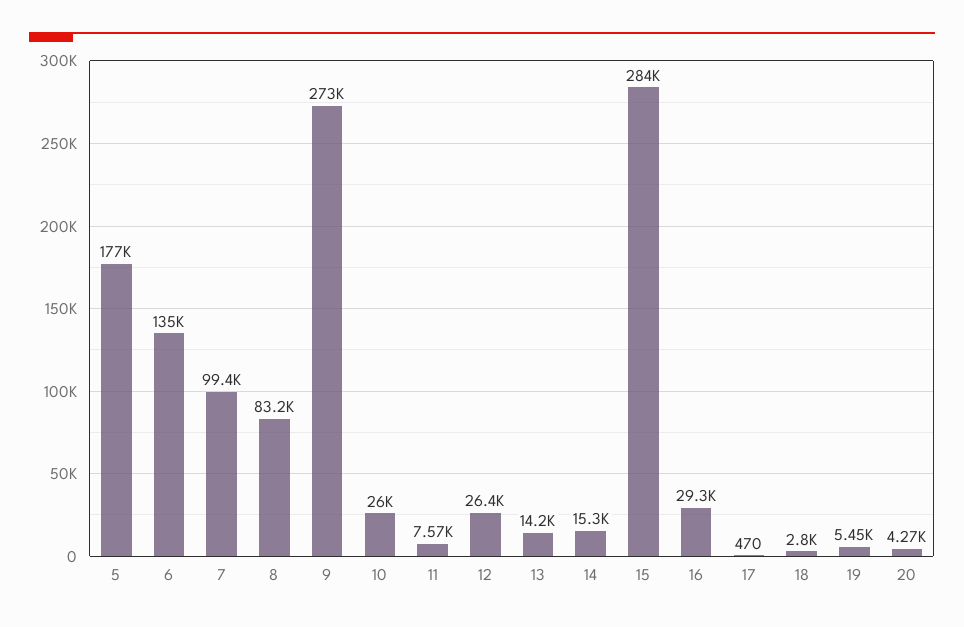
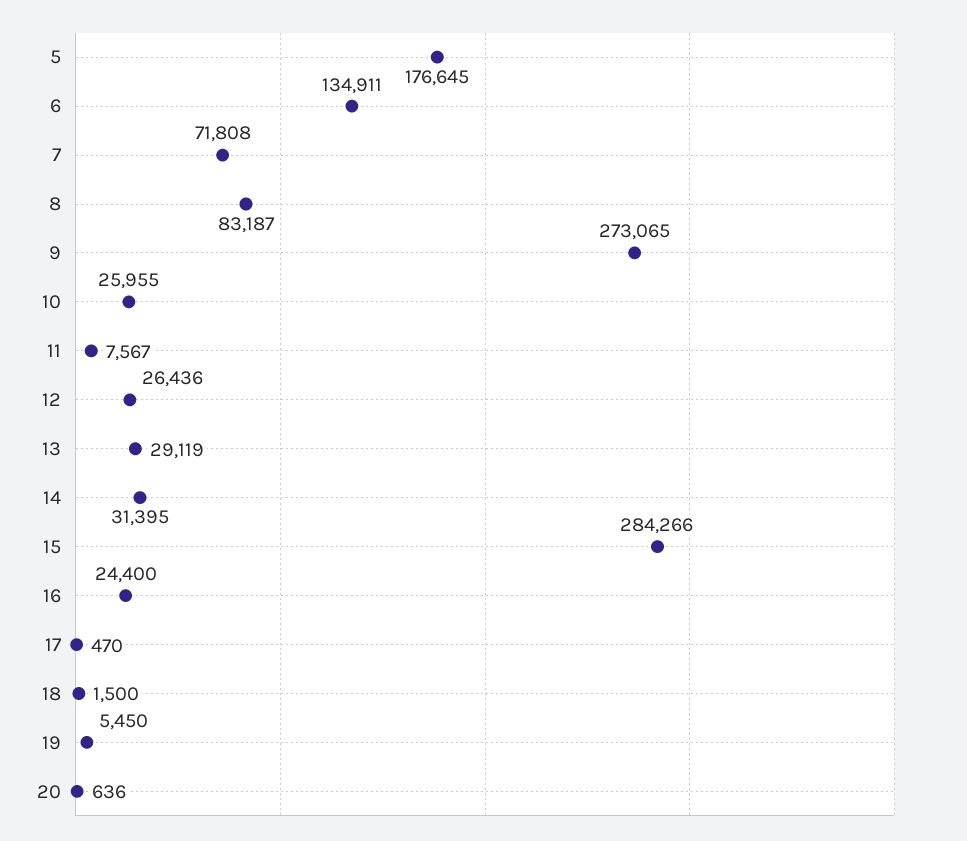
7: 99400 -> 71808
13: 14200 -> 29119
14: 15300 -> 31395
16: 29300 -> 24400
18: 2800 -> 1500
20: 4270 -> 636

